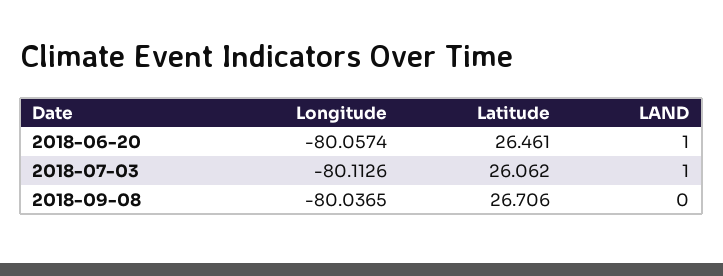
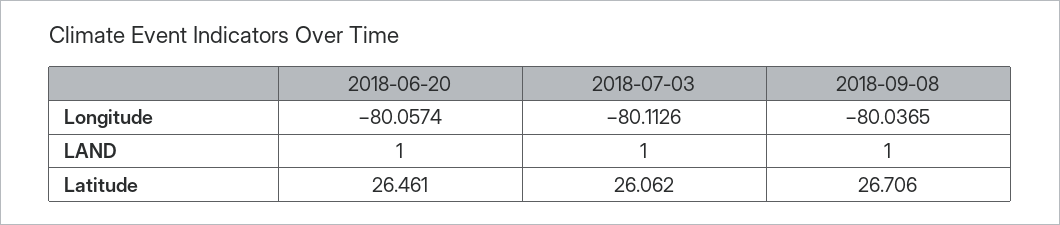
LAND, 2018-09-08: 0 -> 1

